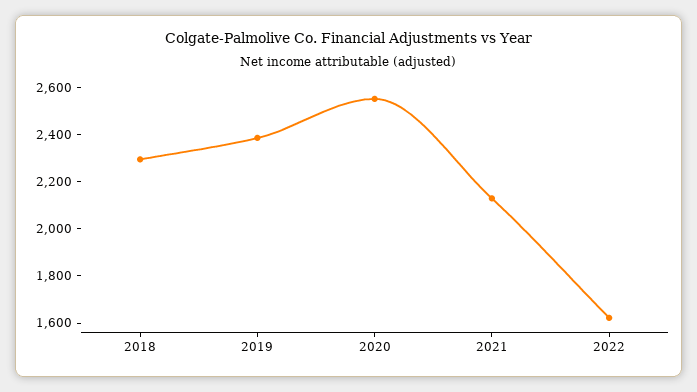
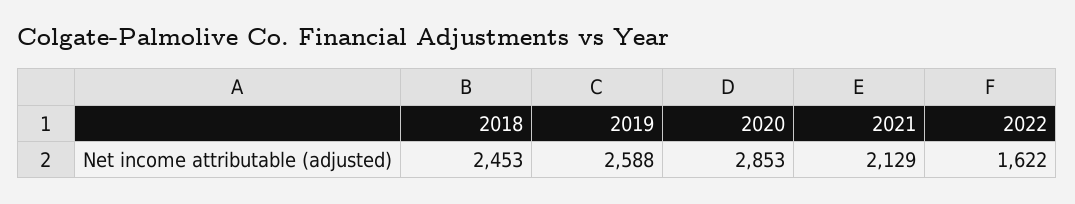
2018: 2300 -> 2453
2019: 2400 -> 2588
2020: 2550 -> 2853

